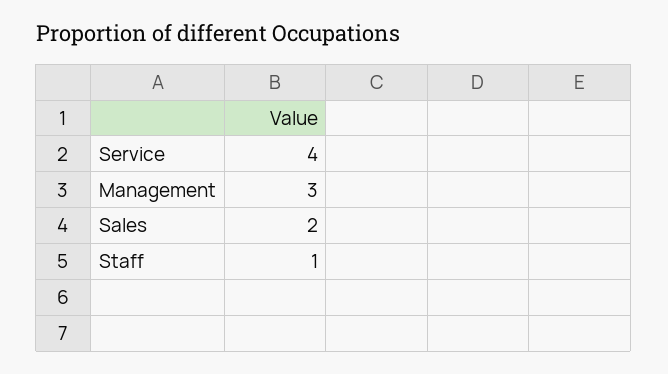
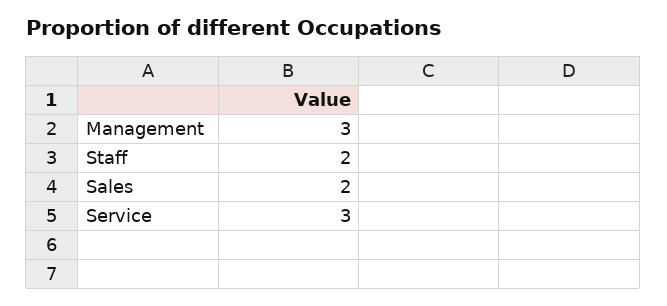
Service: 4 -> 3
Staff: 1 -> 2

